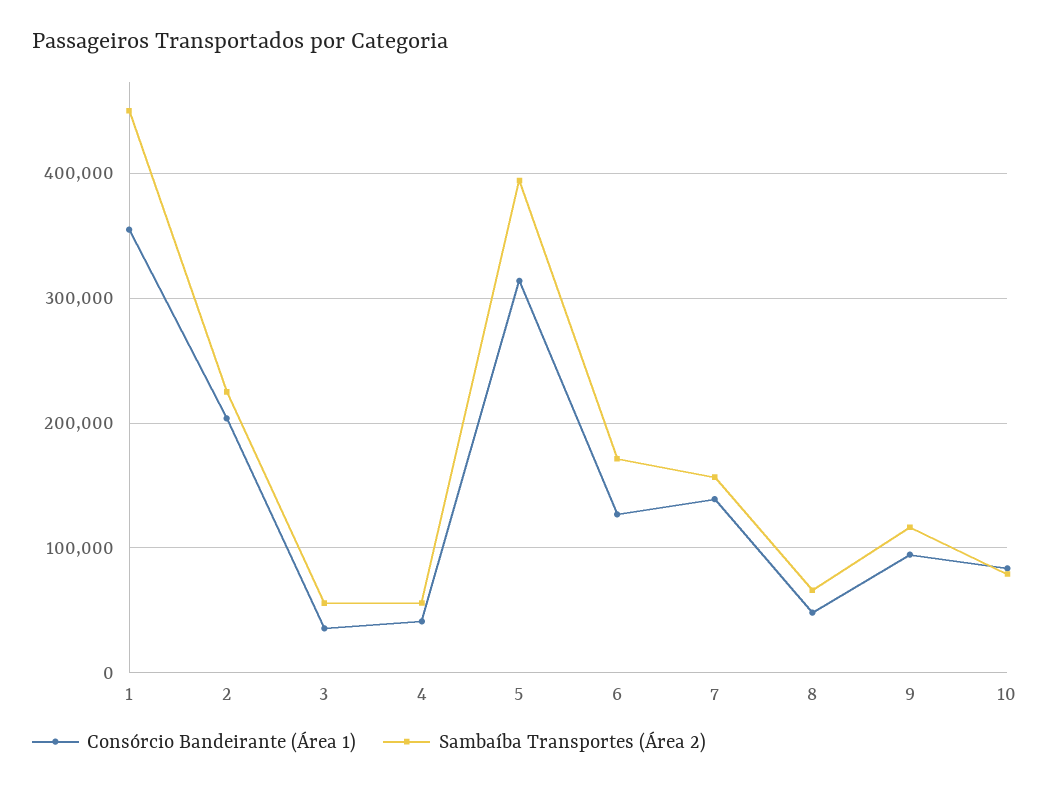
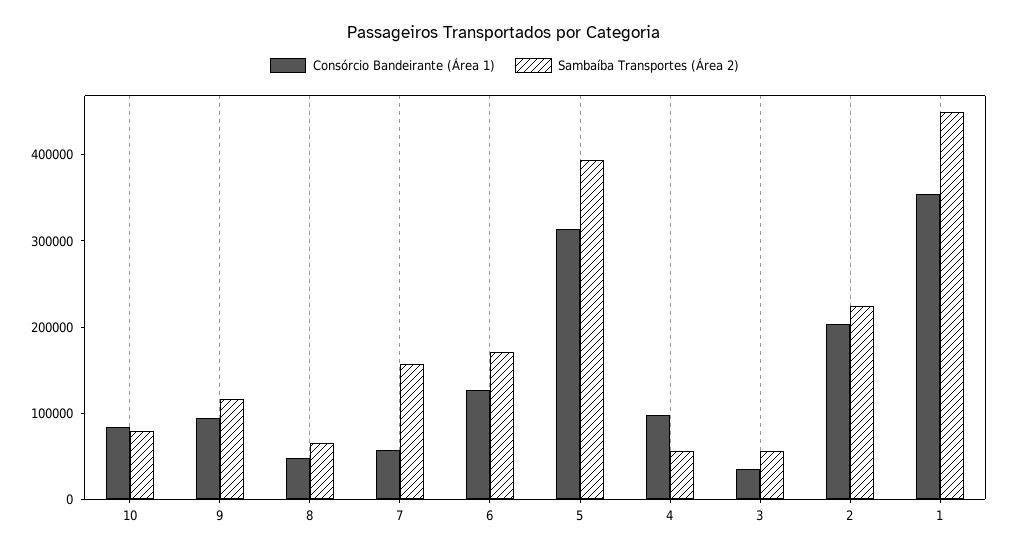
Consórcio Bandeirante (Área 1), 4: 40000 -> 100000
Consórcio Bandeirante (Área 1), 7: 140000 -> 60000

